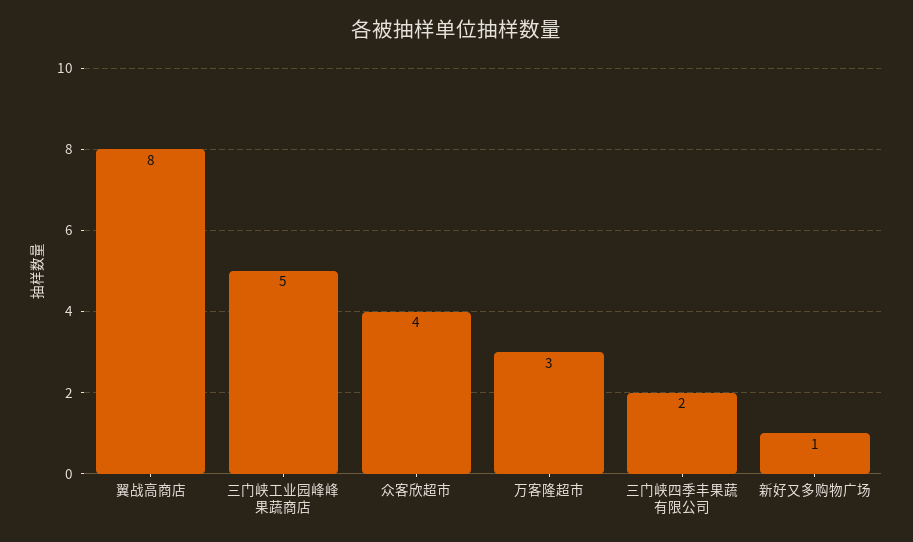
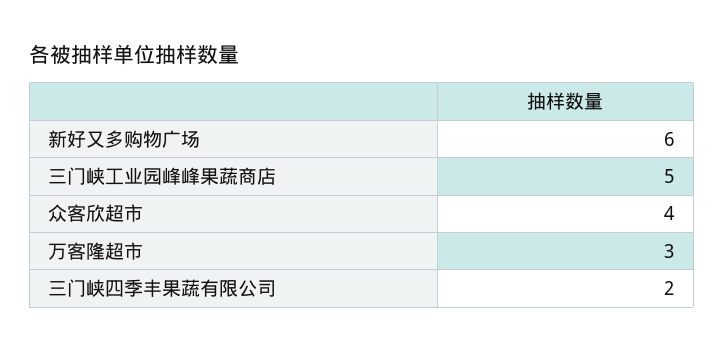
翼战高商店: 8 -> none
新好又多购物广场: 1 -> 6

